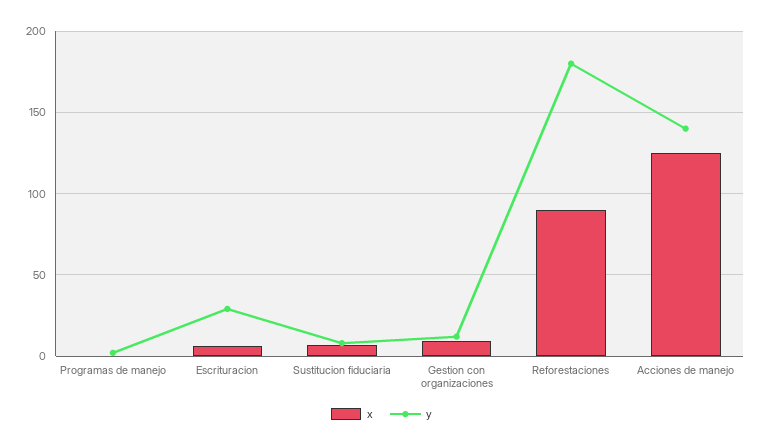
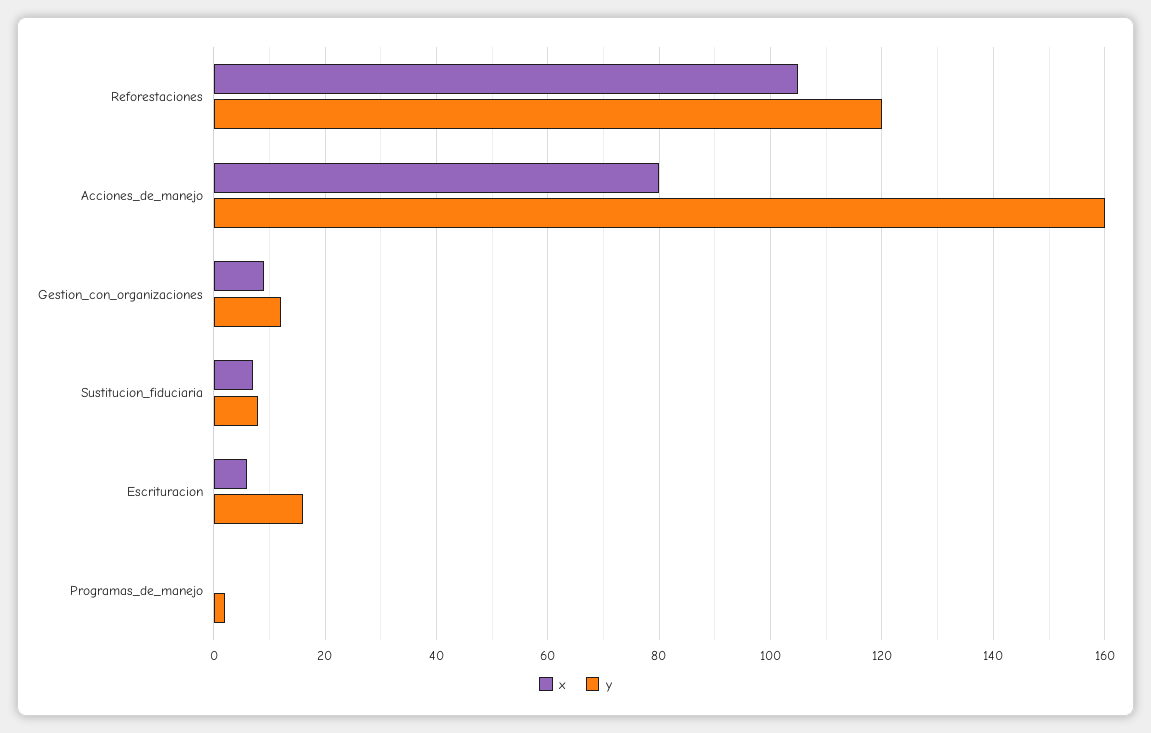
y, Escrituracion: 30 -> 15
x, Reforestaciones: 90 -> 105
y, Reforestaciones: 180 -> 120
x, Acciones de manejo: 125 -> 80
y, Acciones de manejo: 140 -> 160

